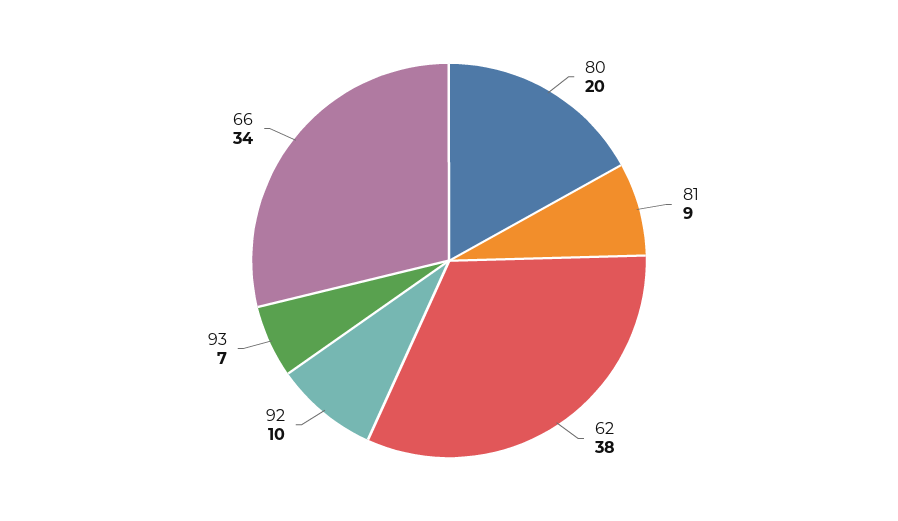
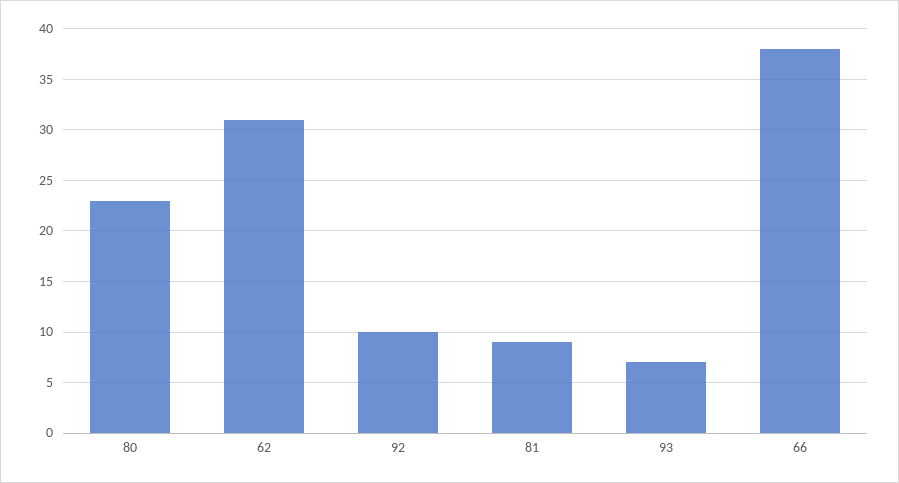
80: 20 -> 23
62: 38 -> 31
66: 34 -> 38

